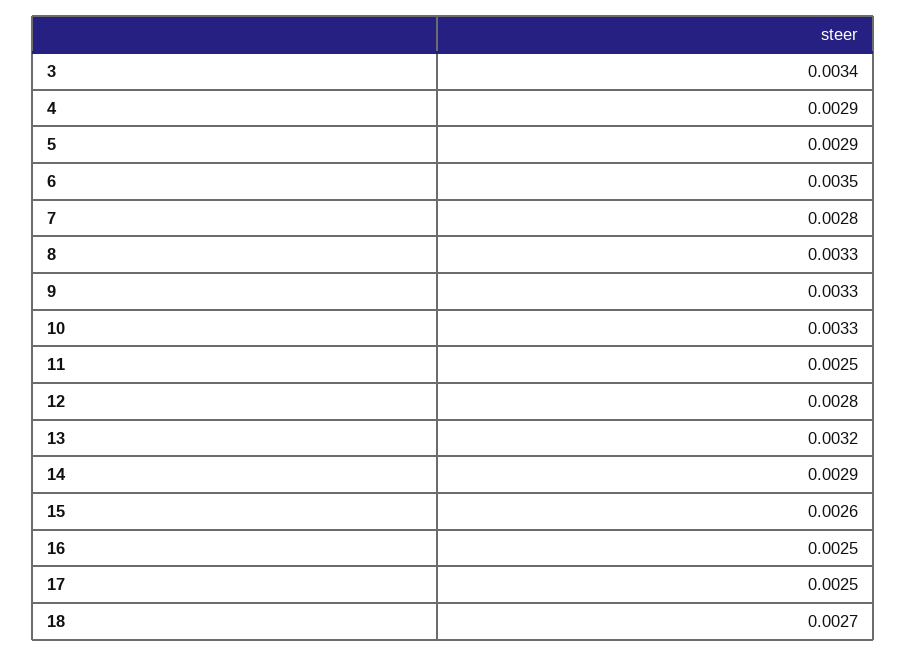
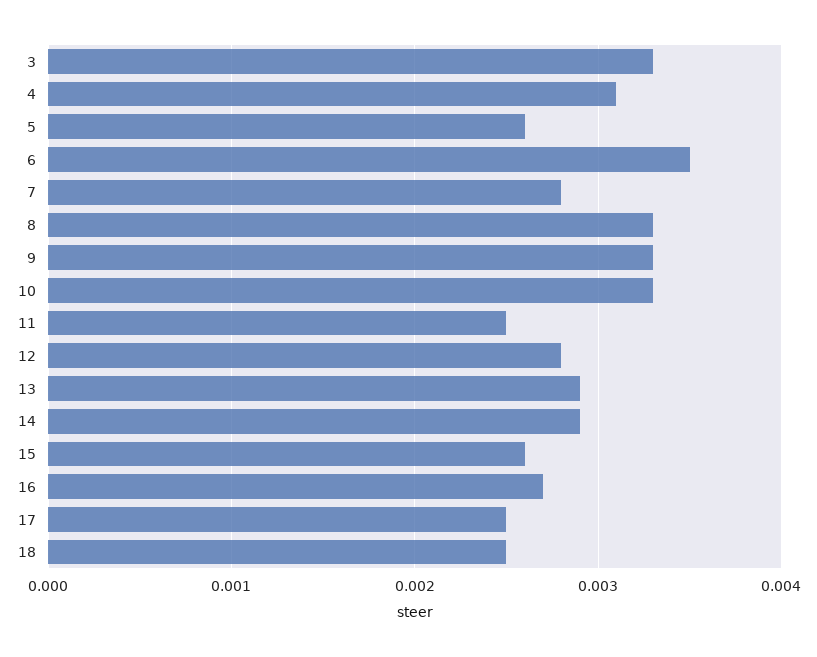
3: 0.0034 -> 0.0033
4: 0.0029 -> 0.0031
5: 0.0029 -> 0.0026
13: 0.0032 -> 0.0029
16: 0.0025 -> 0.0027
18: 0.0027 -> 0.0025

